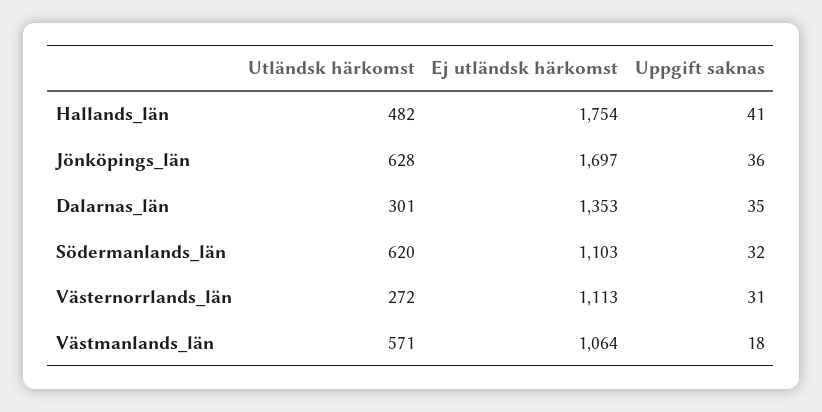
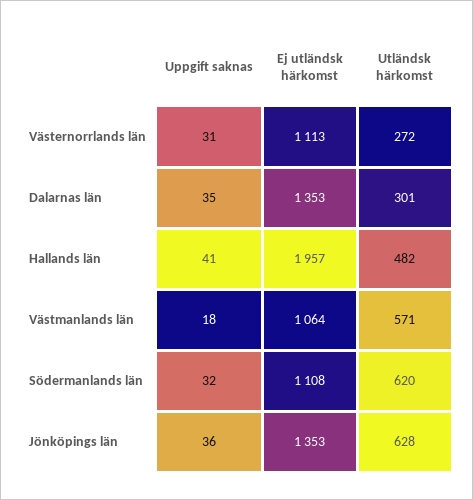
Ej utländsk härkomst, Hallands_län: 1754 -> 1957
Ej utländsk härkomst, Jönköpings_län: 1697 -> 1353
Ej utländsk härkomst, Södermanlands_län: 1103 -> 1108

